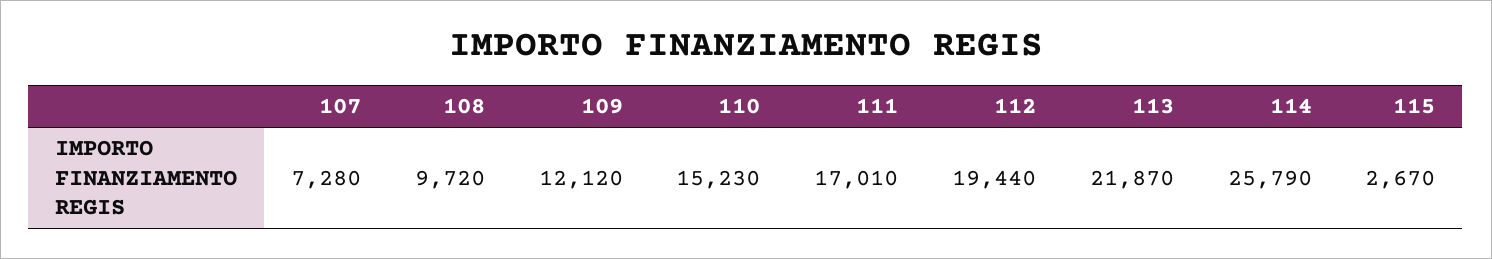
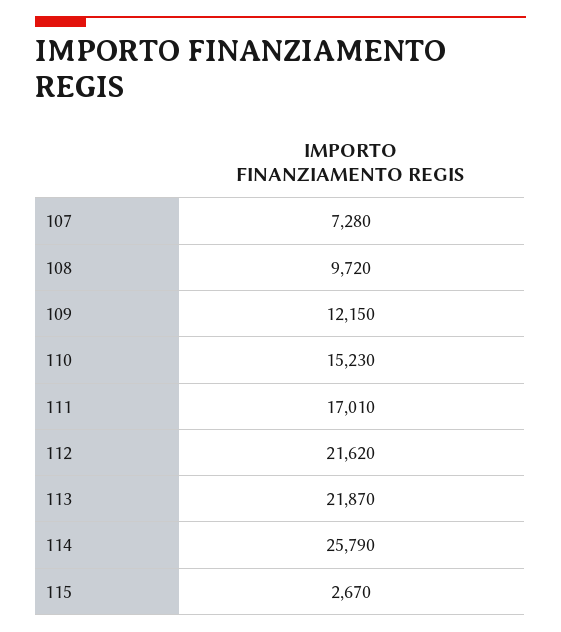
109: 12120 -> 12150
112: 19440 -> 21620

